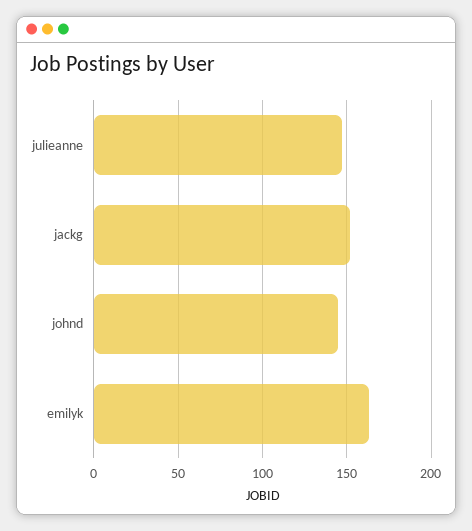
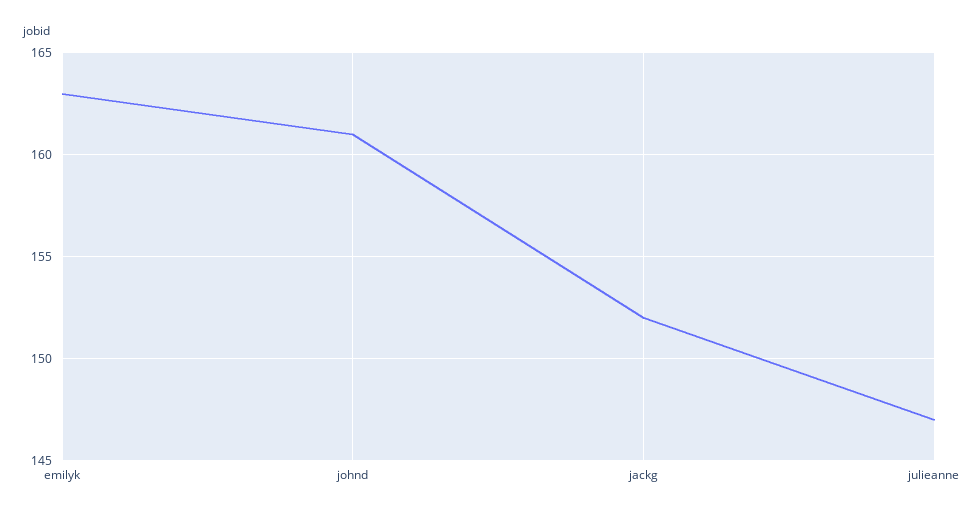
johnd: 145 -> 161

